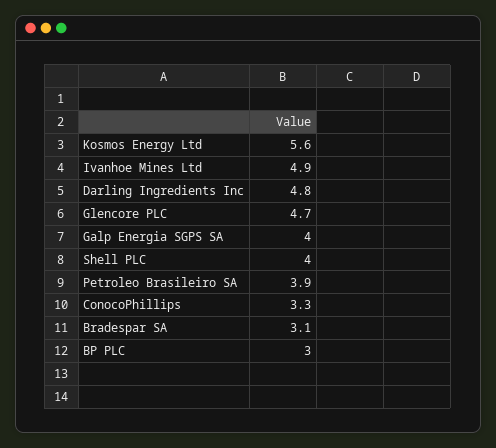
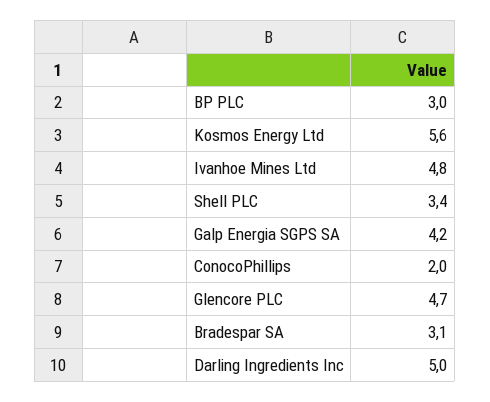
Ivanhoe Mines Ltd: 4.9 -> 4.8
Darling Ingredients Inc: 4.8 -> 5
Galp Energia SGPS SA: 4 -> 4.2
Shell PLC: 4 -> 3.4
Petroleo Brasileiro SA: 3.9 -> none
ConocoPhillips: 3.3 -> 2

